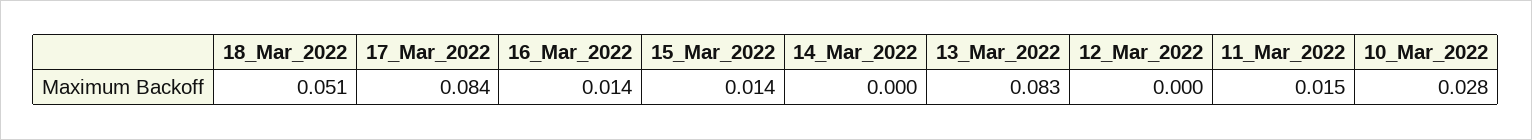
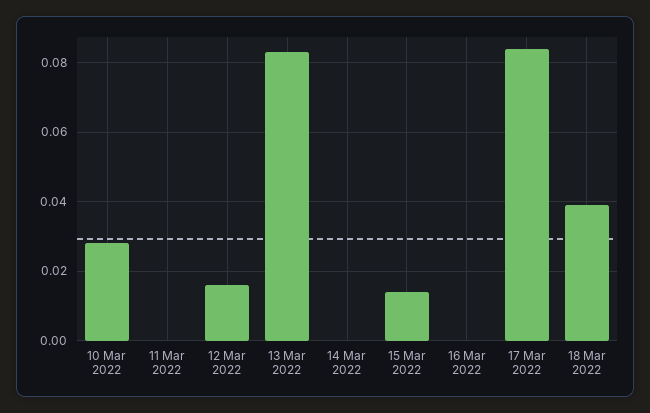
18_Mar_2022: 0.051 -> 0.04
16_Mar_2022: 0.014 -> 0
12_Mar_2022: 0 -> 0.015
11_Mar_2022: 0.015 -> 0

